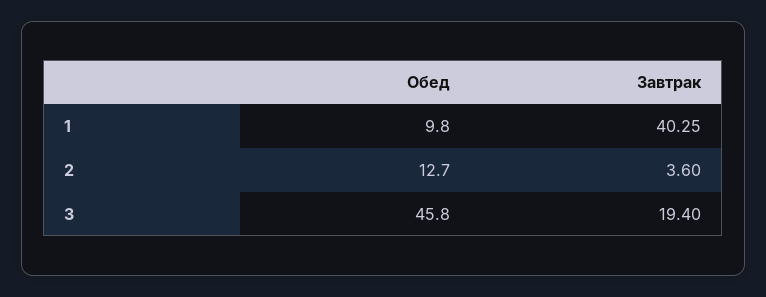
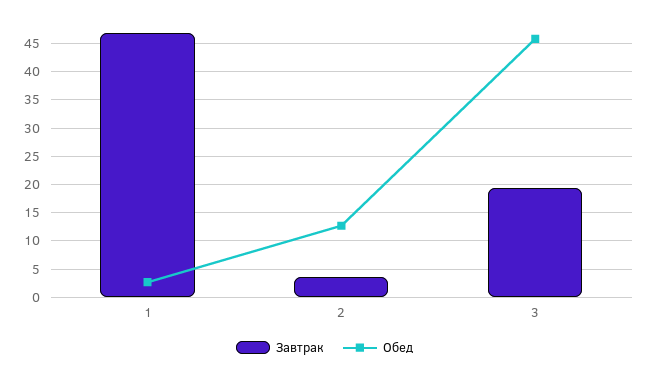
Обед, 1: 9.8 -> 2.5
Завтрак, 1: 40.25 -> 47.5

